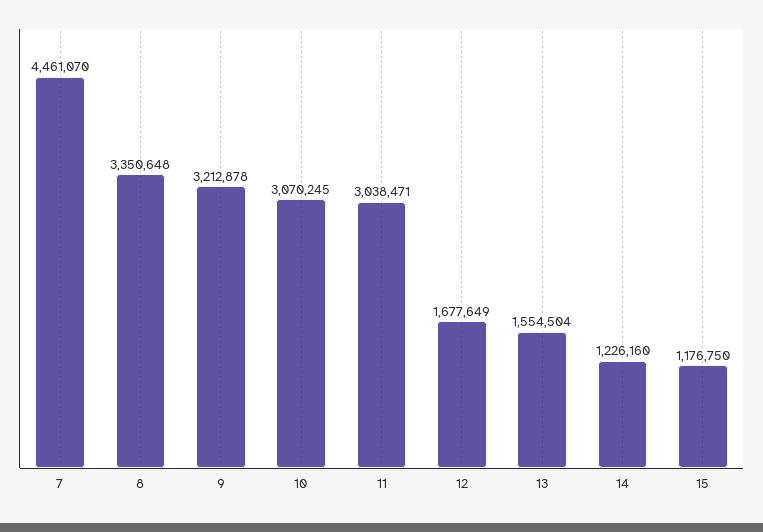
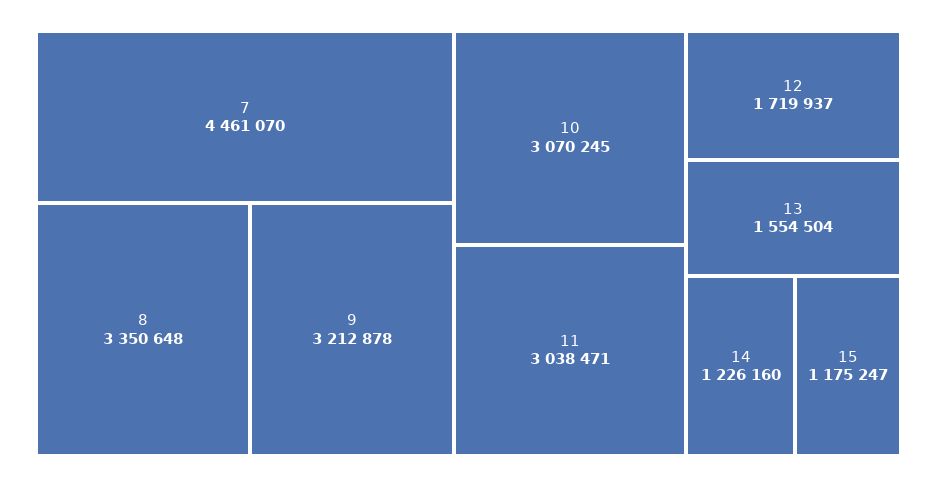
12: 1677649 -> 1719937
15: 1176750 -> 1175247

